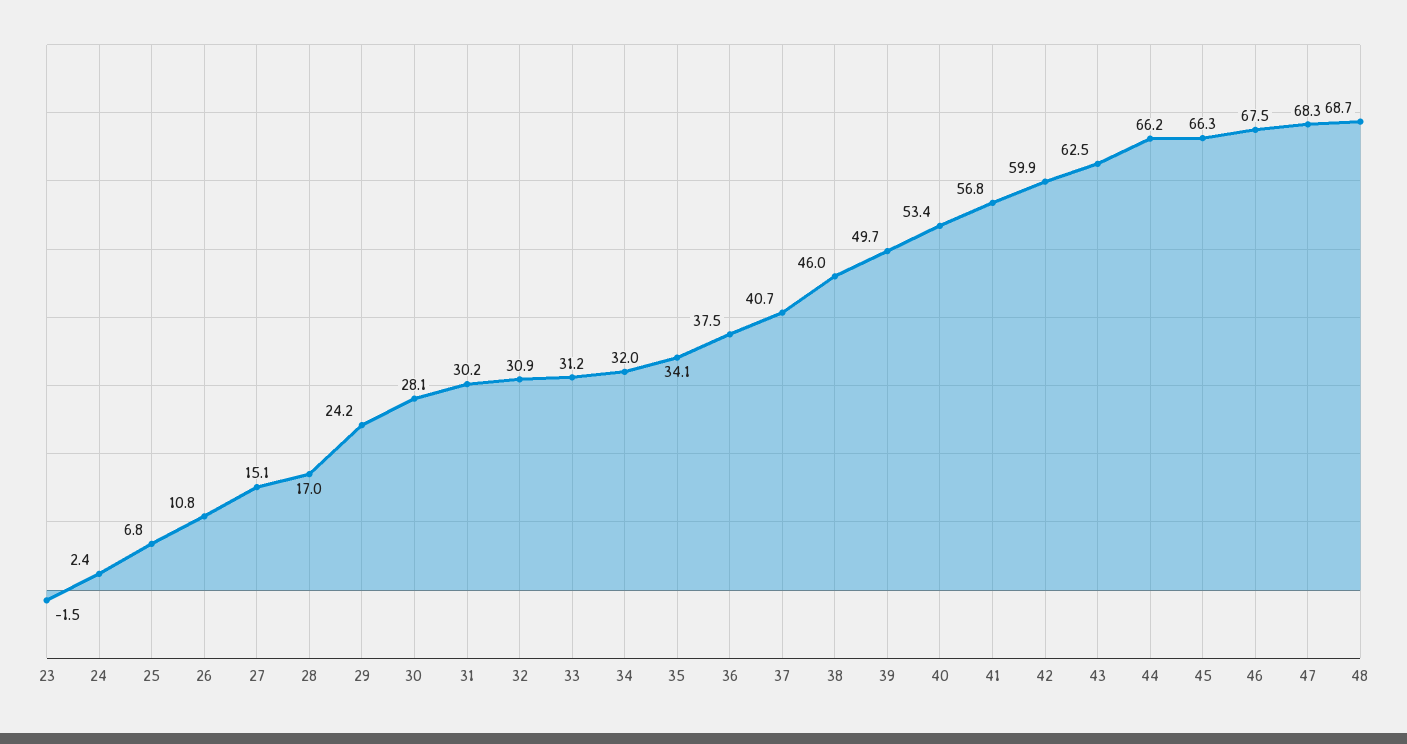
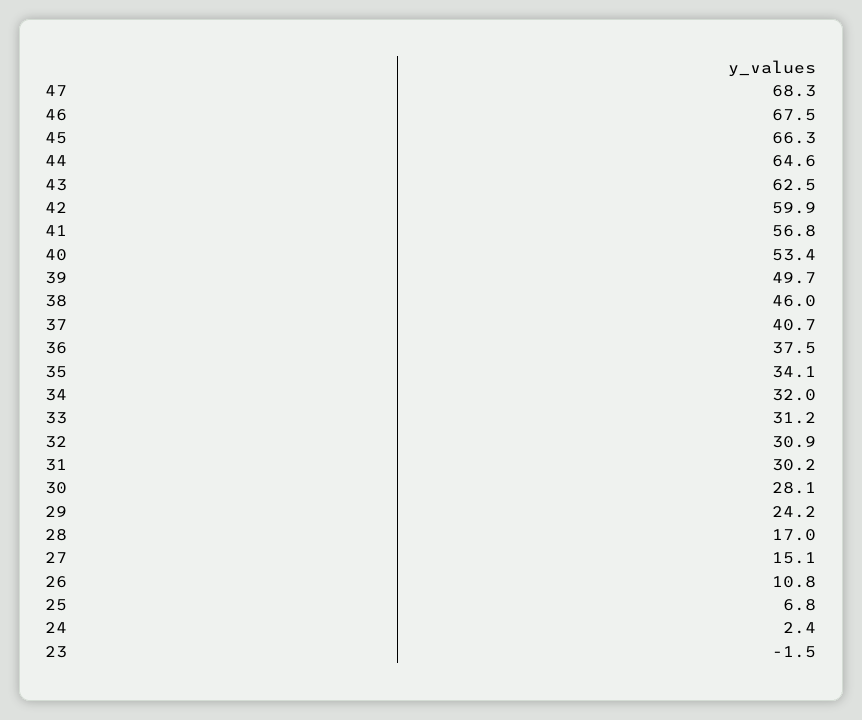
44: 66.2 -> 64.6
48: 68.7 -> none

